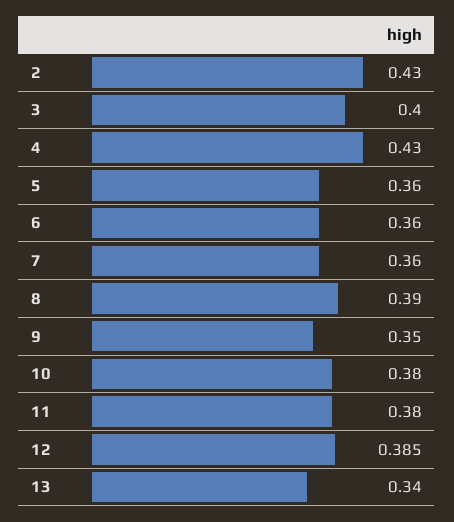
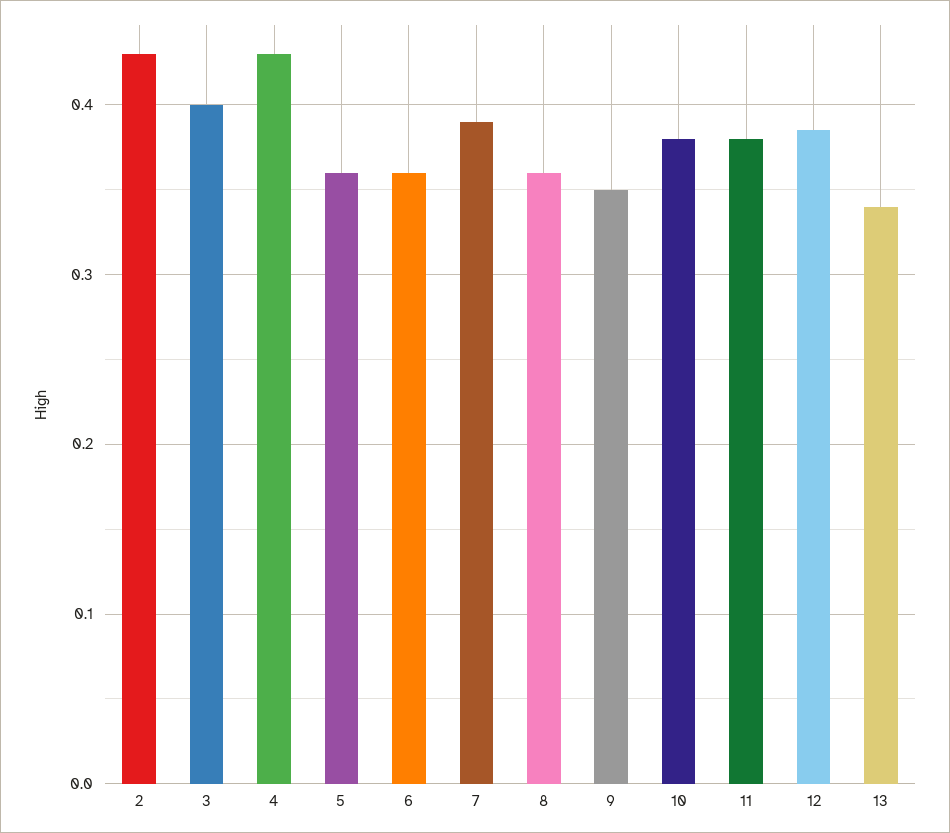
7: 0.36 -> 0.39
8: 0.39 -> 0.36

